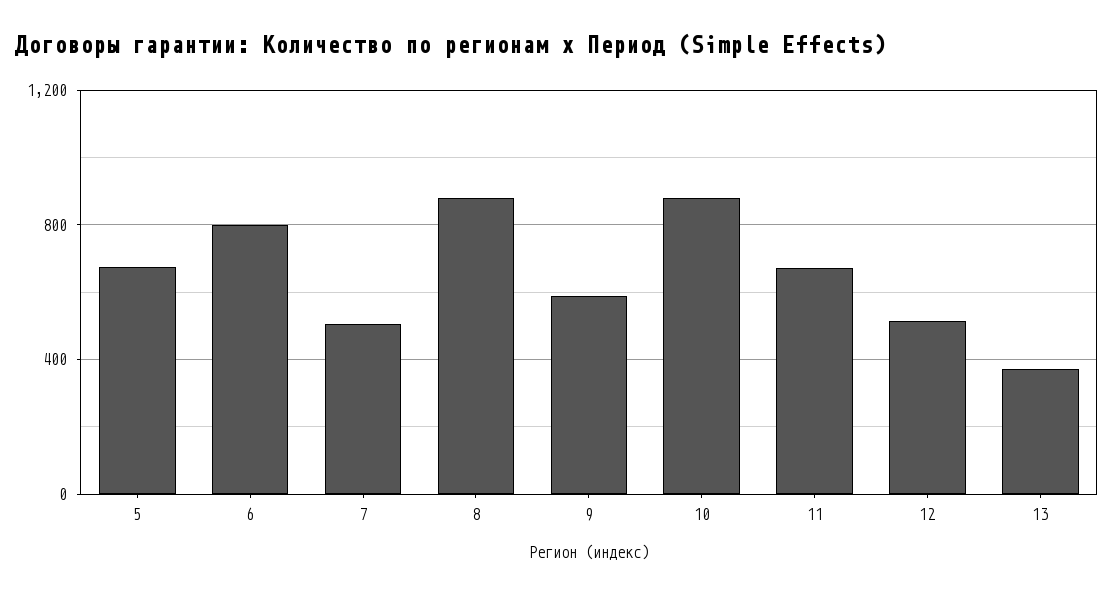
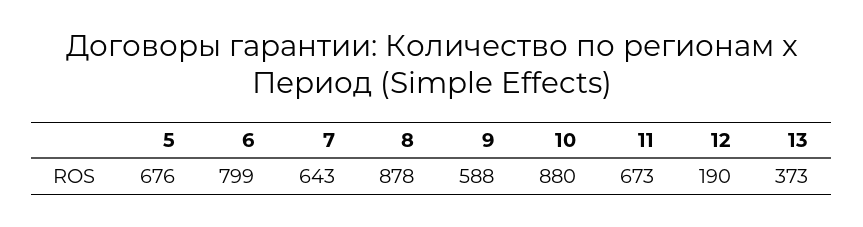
7: 500 -> 643
12: 500 -> 190

